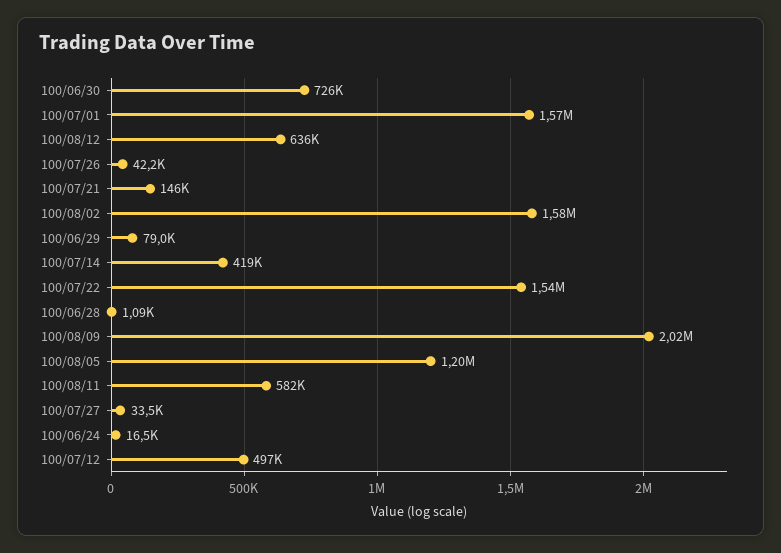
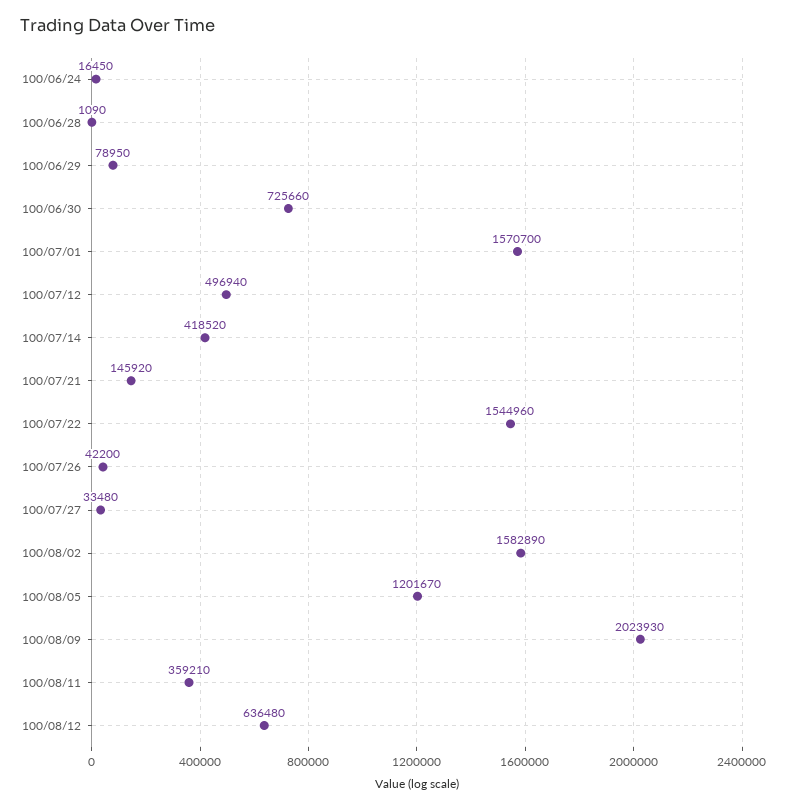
100/08/11: 582000 -> 359210

